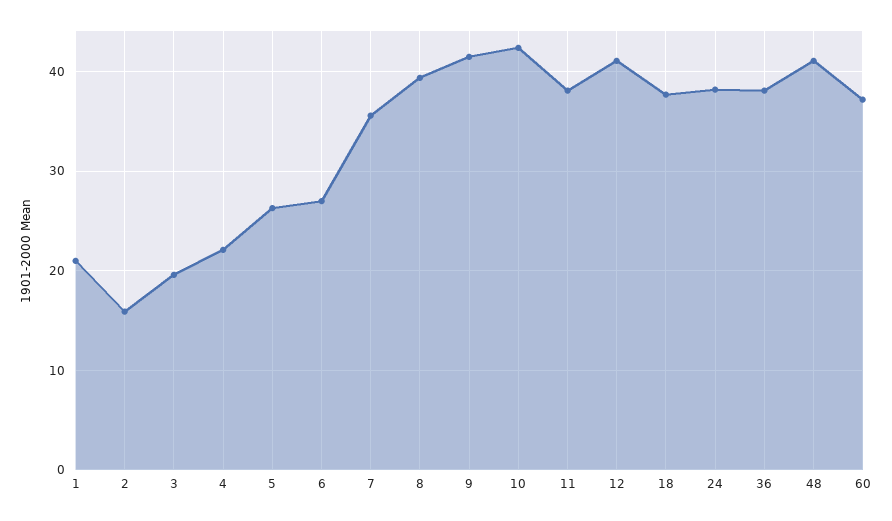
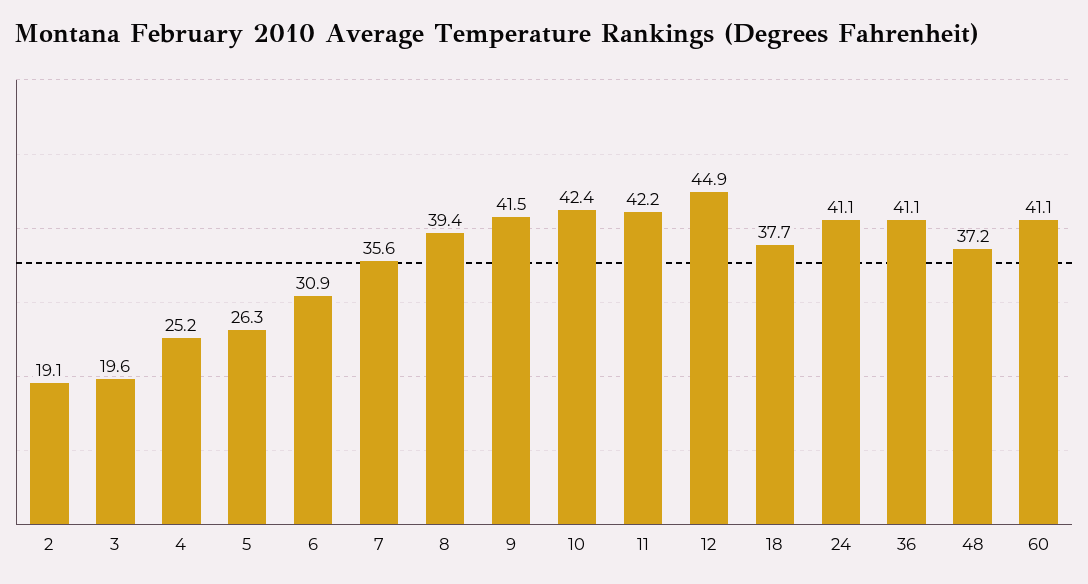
1: 21 -> none
2: 16 -> 19.1
4: 22 -> 25.2
6: 27 -> 30.9
11: 38 -> 42.2
12: 41 -> 44.9
24: 38 -> 41.1
36: 38 -> 41.1
48: 41 -> 37.2
60: 37 -> 41.1

